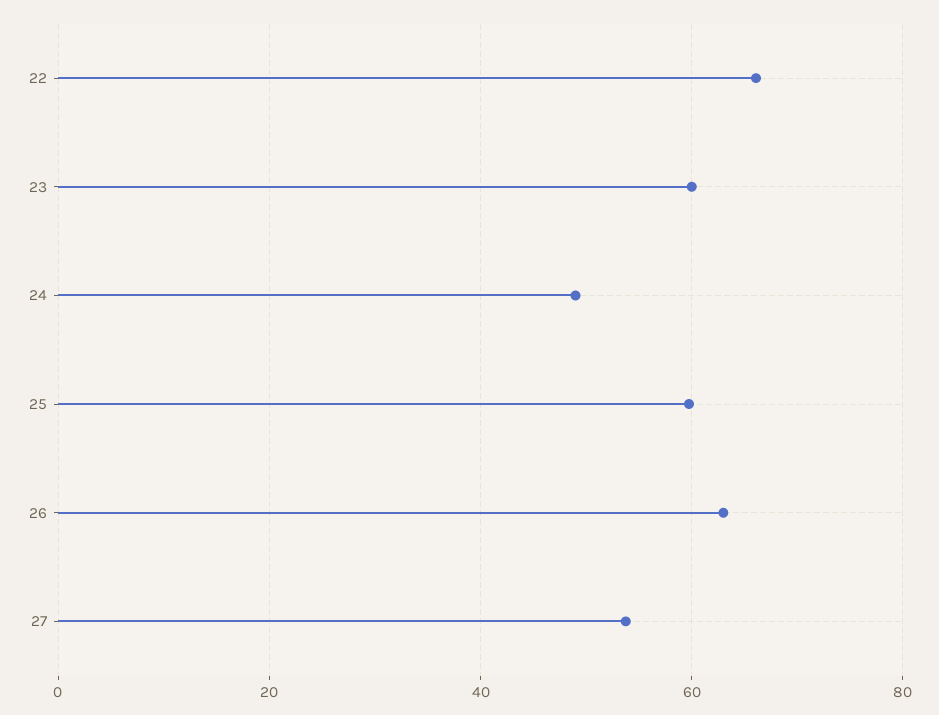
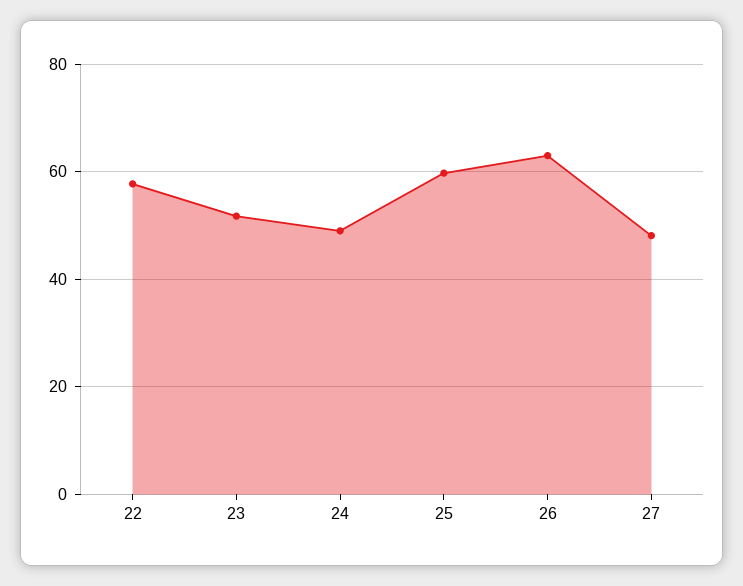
22: 66 -> 58
23: 60 -> 52
27: 54 -> 48

